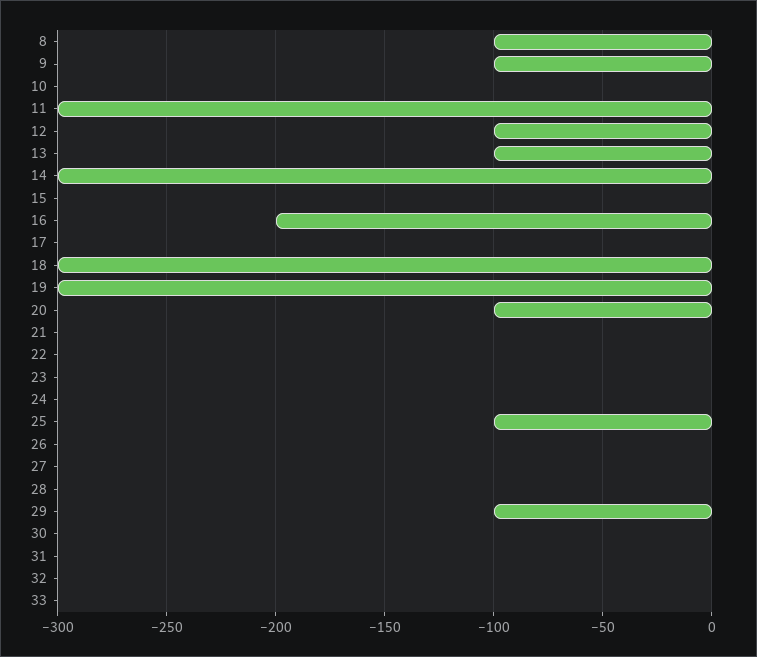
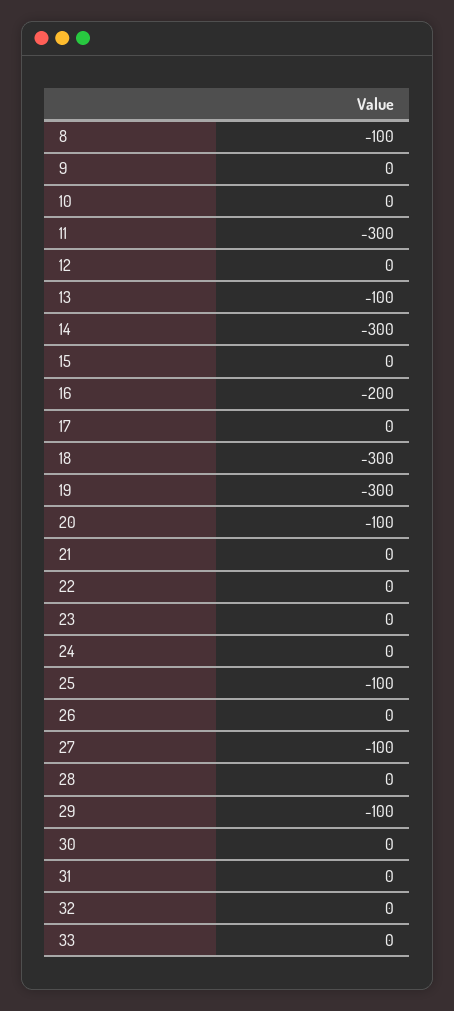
9: -100 -> 0
12: -100 -> 0
27: 0 -> -100

